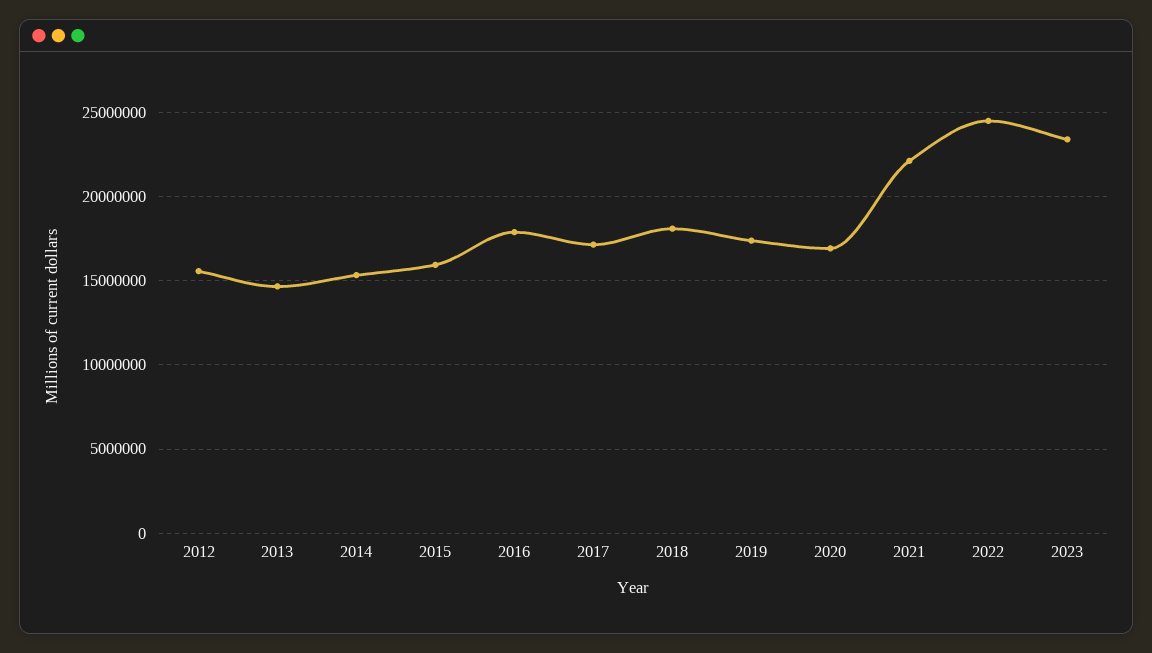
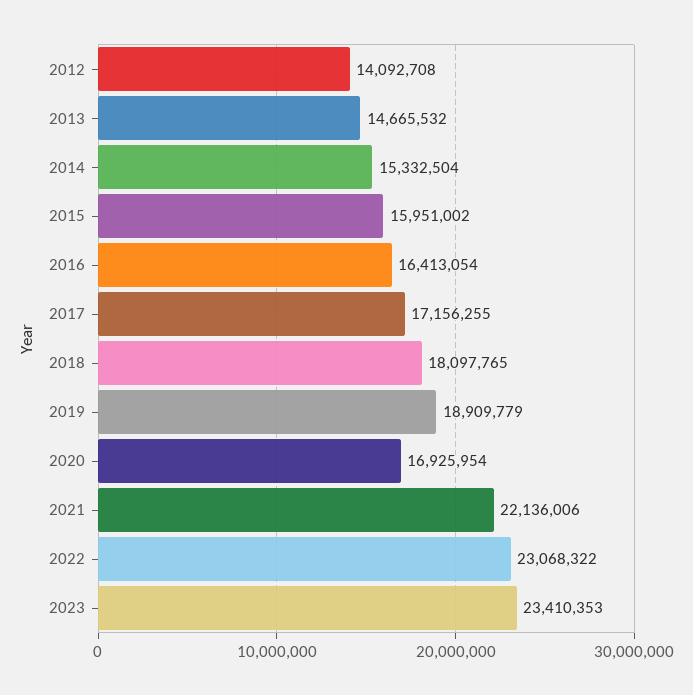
2012: 15500000 -> 14092708
2016: 18000000 -> 16413054
2019: 17500000 -> 18909779
2022: 24500000 -> 23068322

